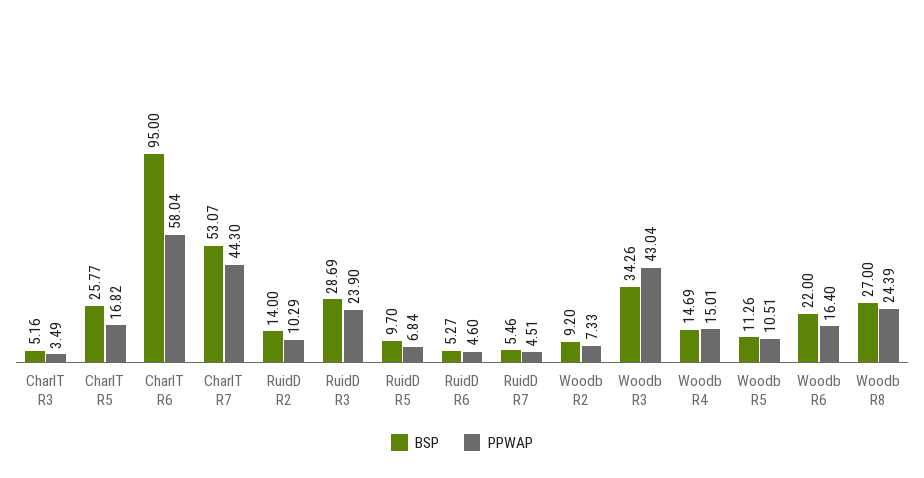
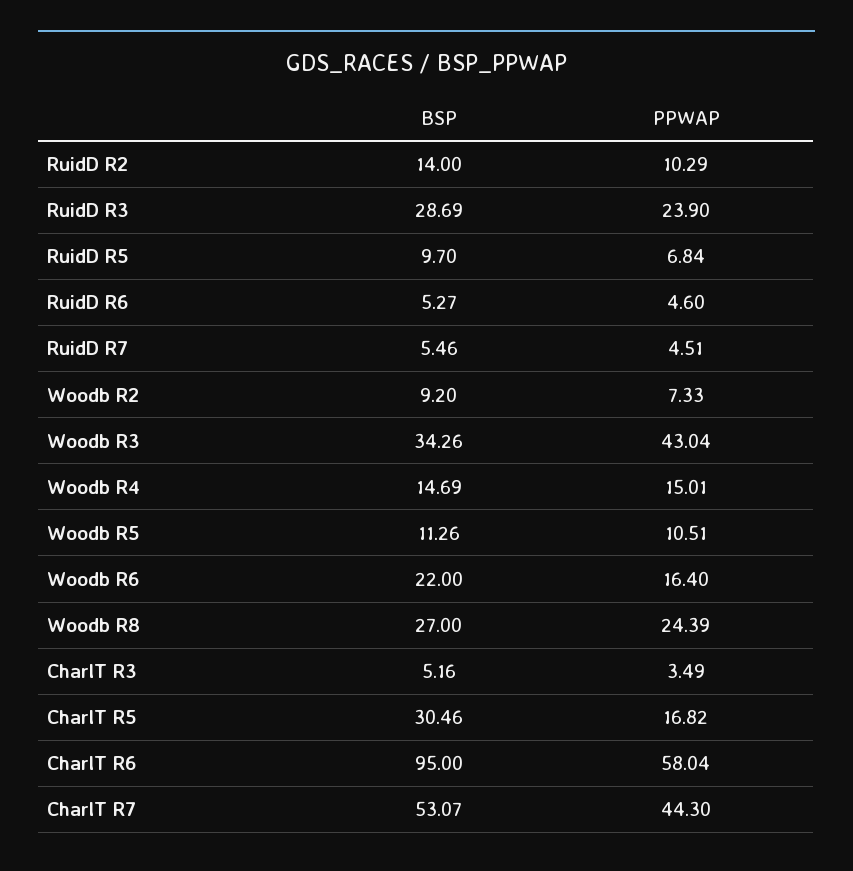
BSP, CharlT R5: 25.77 -> 30.46

